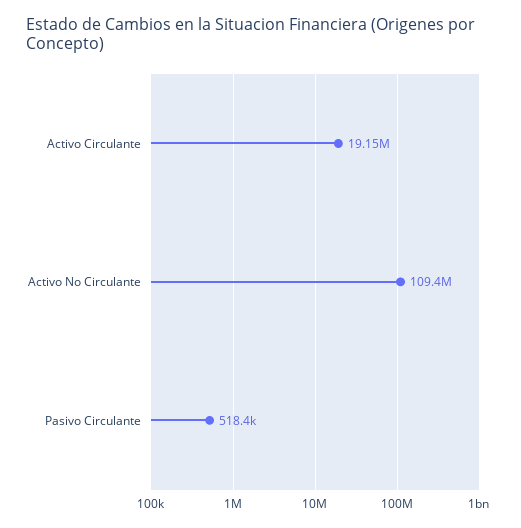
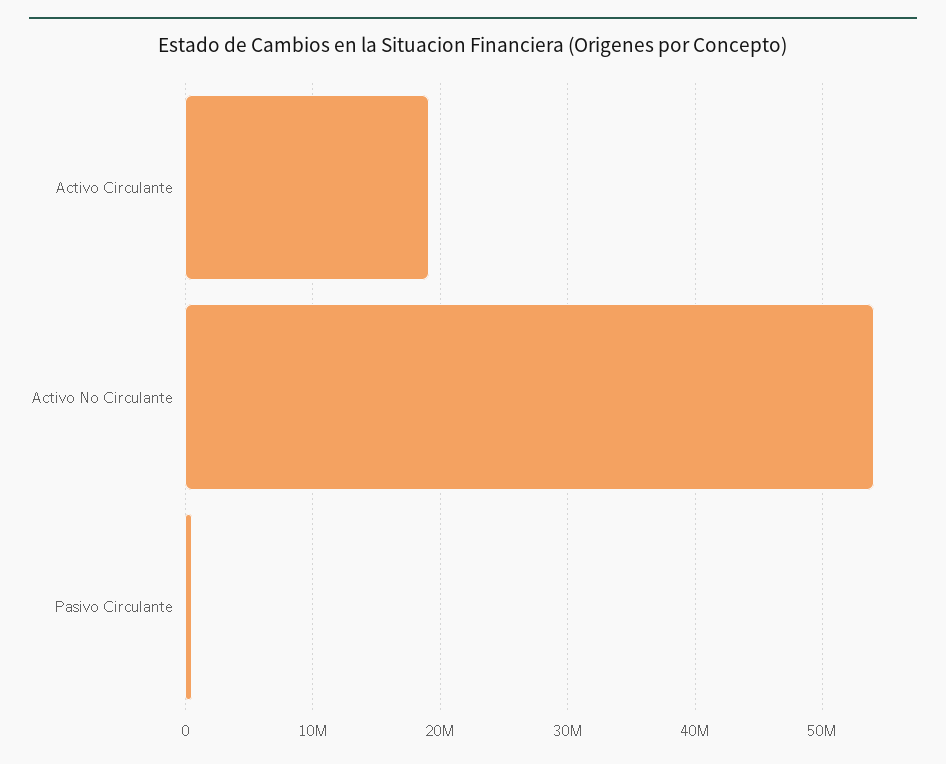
Activo No Circulante: 109400000 -> 54000000

